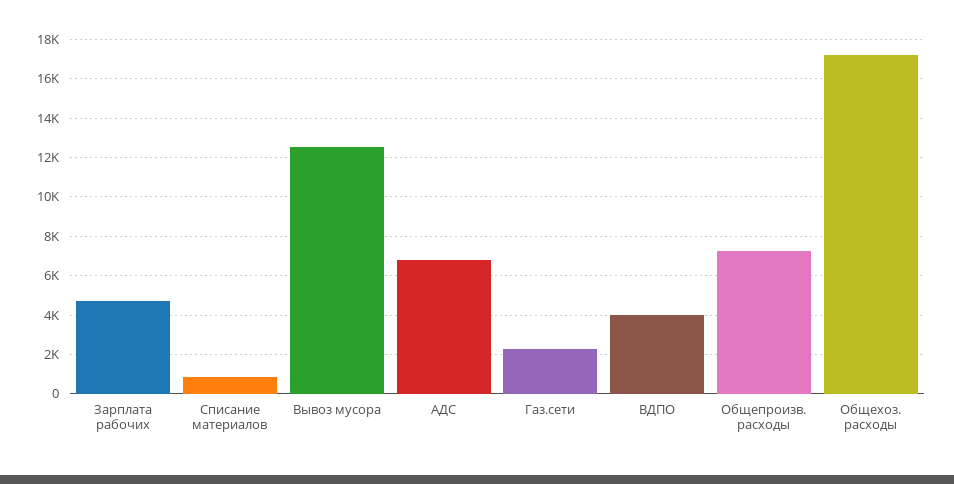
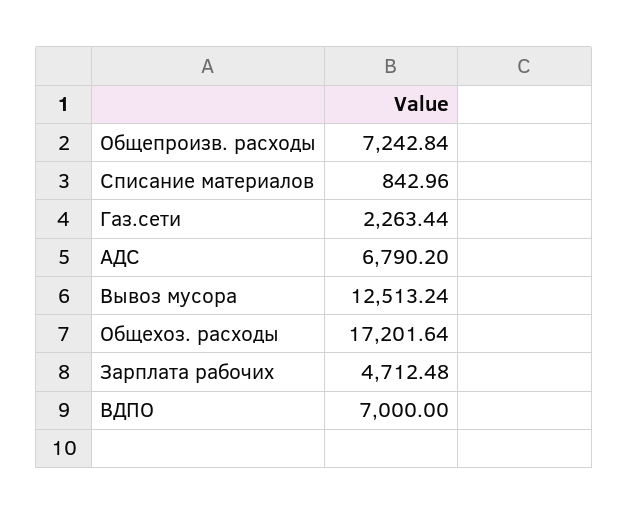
ВДПО: 4000 -> 7000

